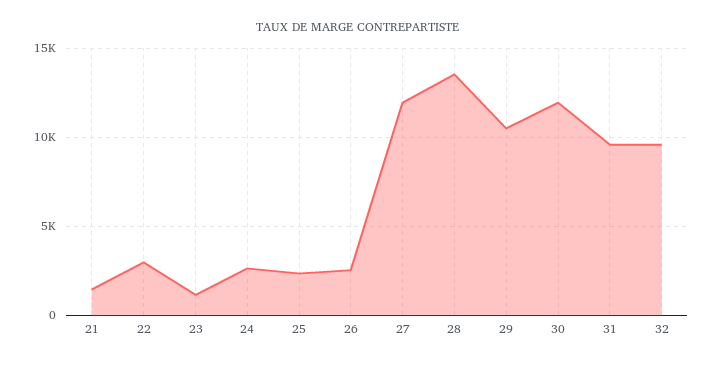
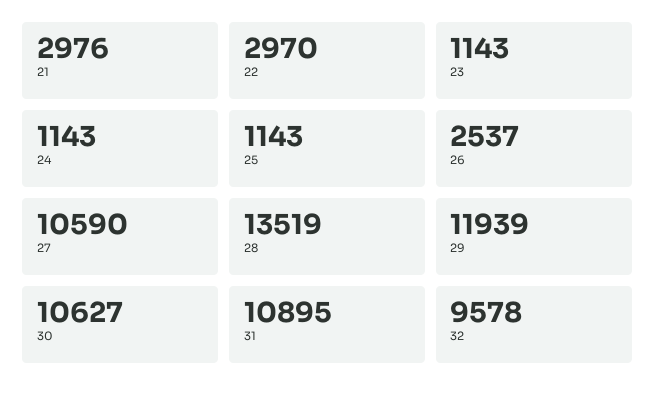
21: 1500 -> 2976
24: 2500 -> 1143
25: 2500 -> 1143
27: 12000 -> 10590
29: 10500 -> 11939
30: 12000 -> 10627
31: 9500 -> 10895

